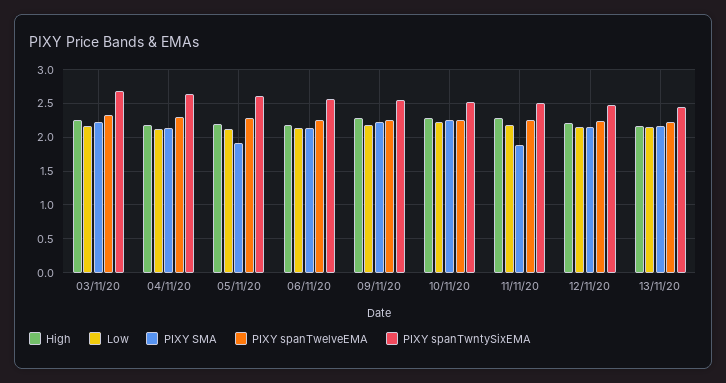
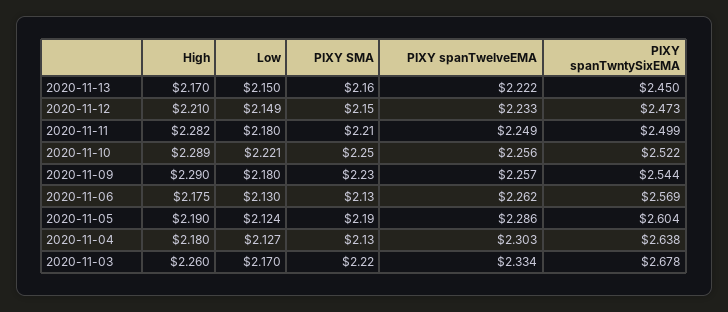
PIXY SMA, 05/11/20: 1.9 -> 2.19
PIXY SMA, 11/11/20: 1.9 -> 2.21

